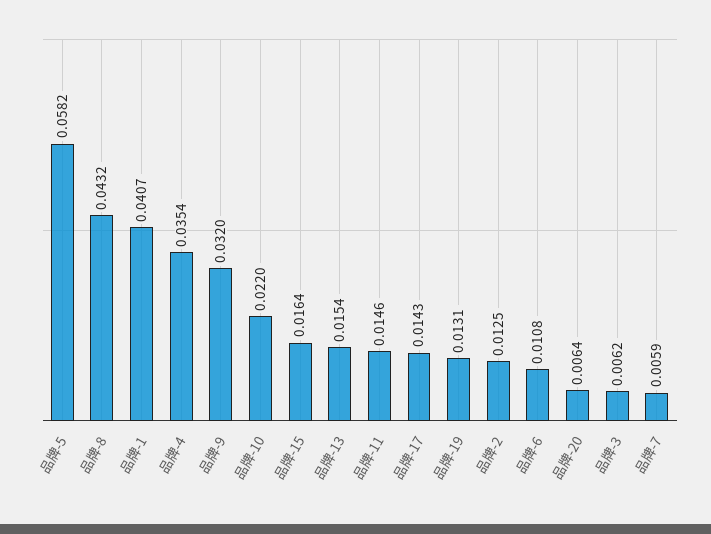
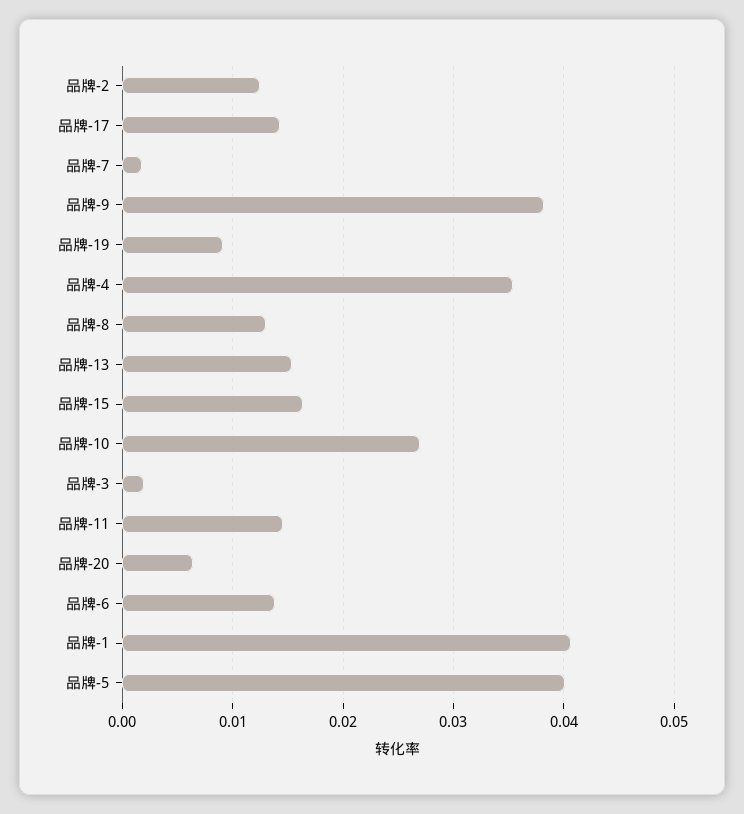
品牌-5: 0.0582 -> 0.04
品牌-8: 0.0432 -> 0.013
品牌-9: 0.032 -> 0.038
品牌-10: 0.022 -> 0.027
品牌-19: 0.0131 -> 0.009
品牌-6: 0.0108 -> 0.014
品牌-3: 0.0062 -> 0.002
品牌-7: 0.0059 -> 0.002

